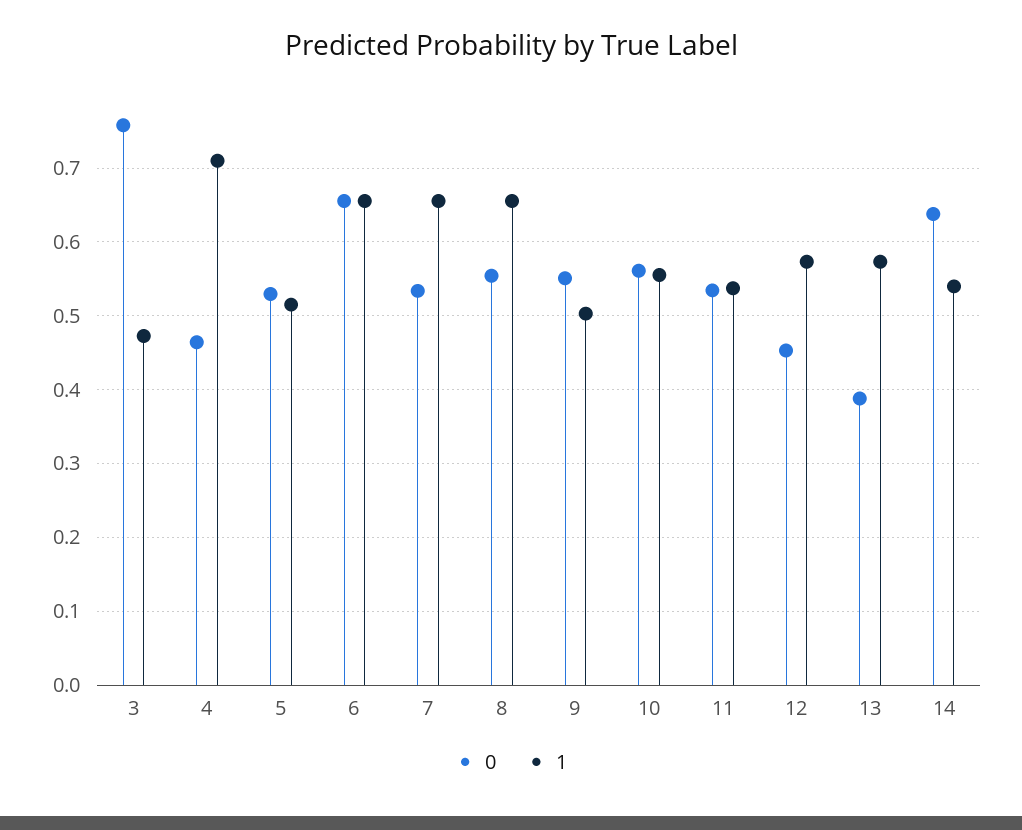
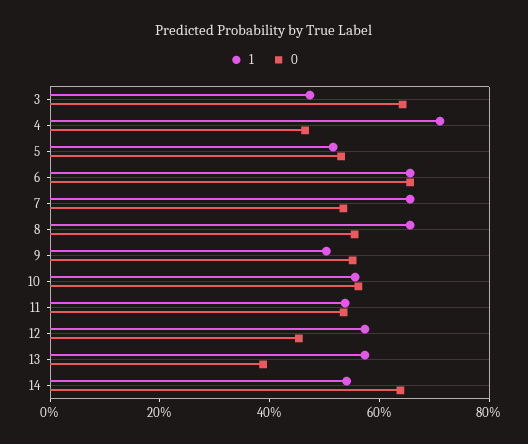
0, 3: 0.76 -> 0.65

